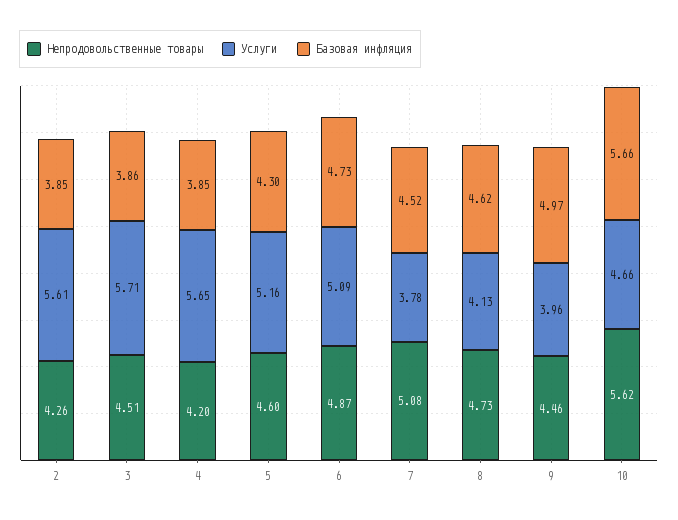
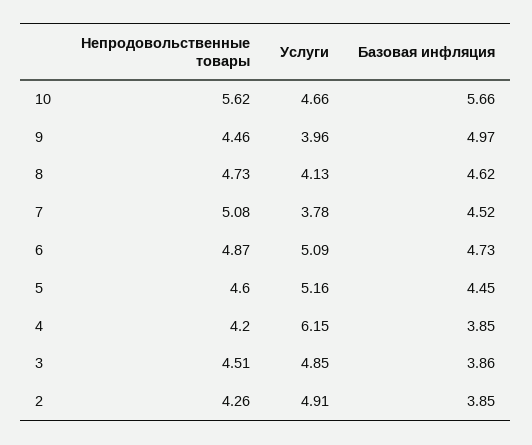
Услуги, 2: 5.61 -> 4.91
Услуги, 3: 5.71 -> 4.85
Услуги, 4: 5.65 -> 6.15
Базовая инфляция, 5: 4.3 -> 4.45

